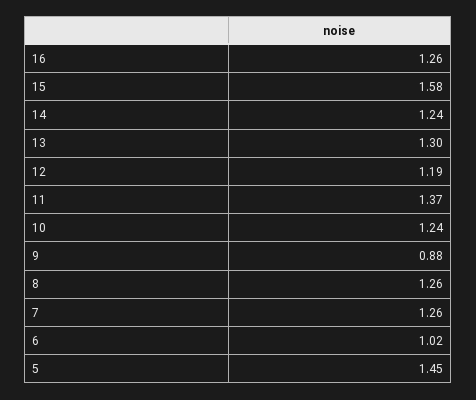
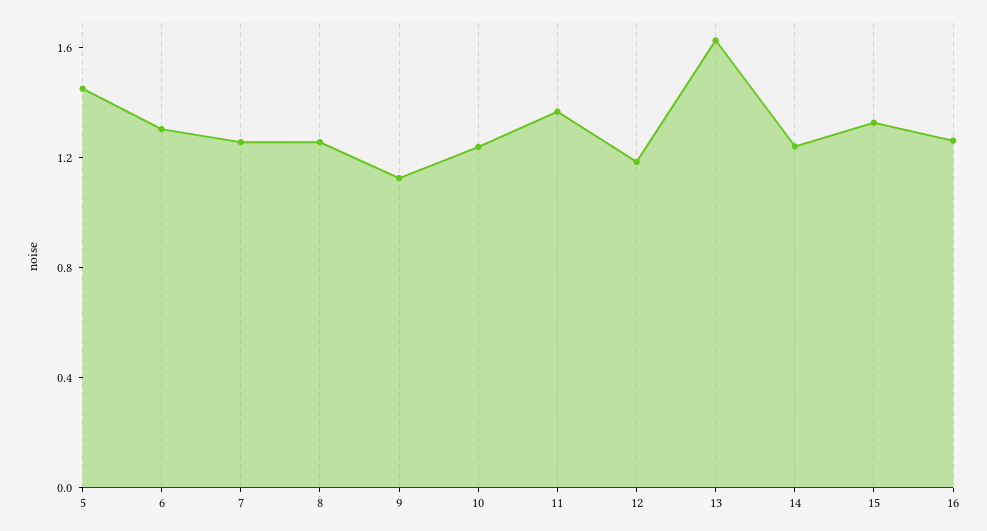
15: 1.58 -> 1.3
13: 1.3 -> 1.6
9: 0.88 -> 1.1
6: 1.02 -> 1.3

